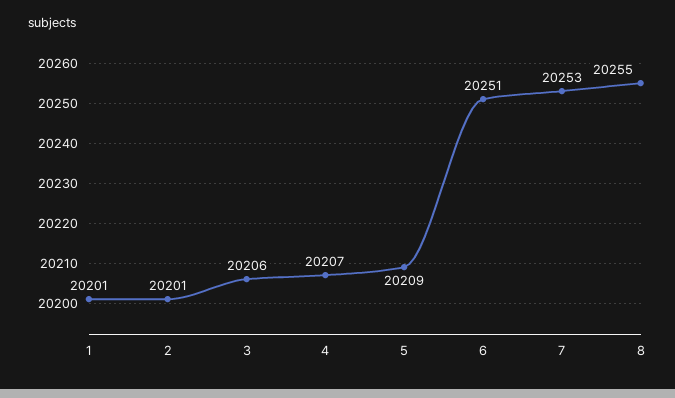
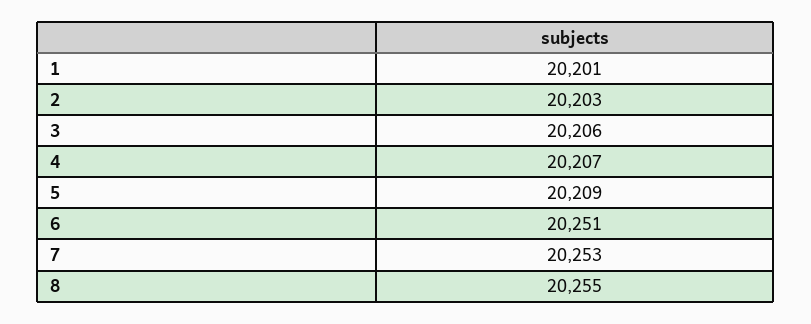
2: 20201 -> 20203

